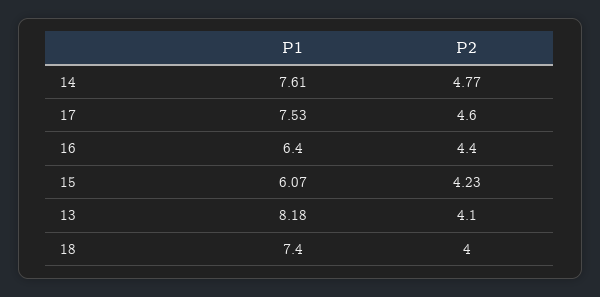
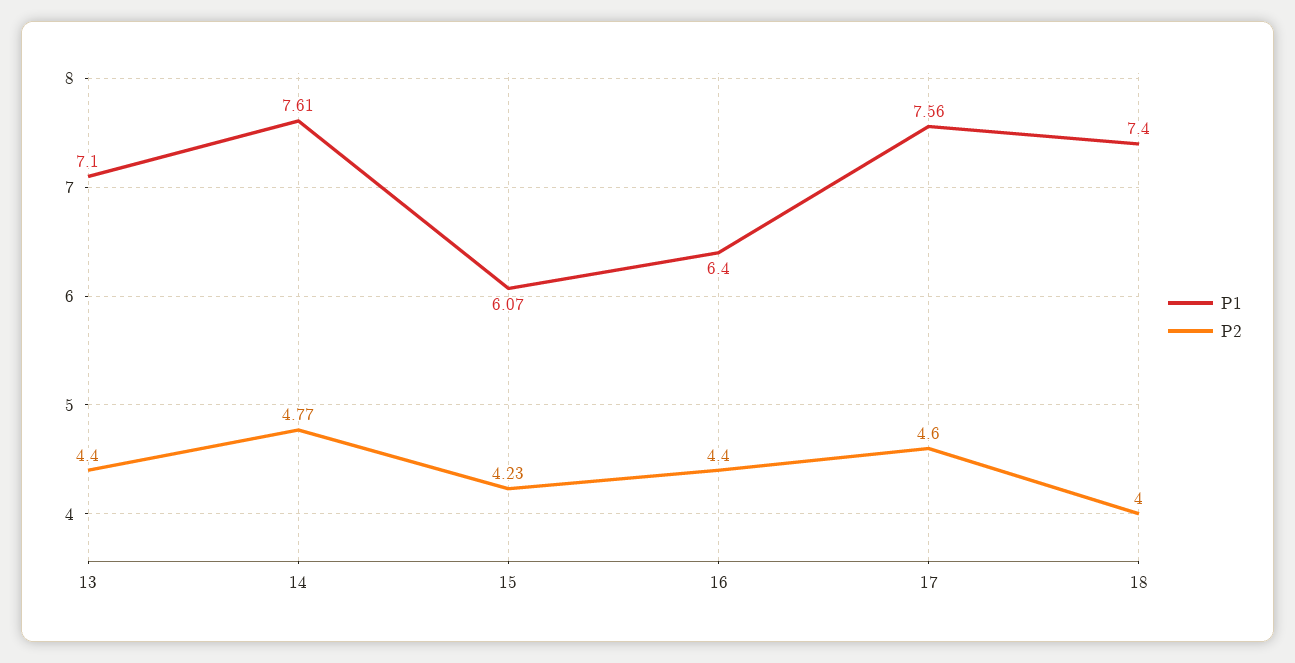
P1, 17: 7.53 -> 7.56
P1, 13: 8.18 -> 7.1
P2, 13: 4.1 -> 4.4

